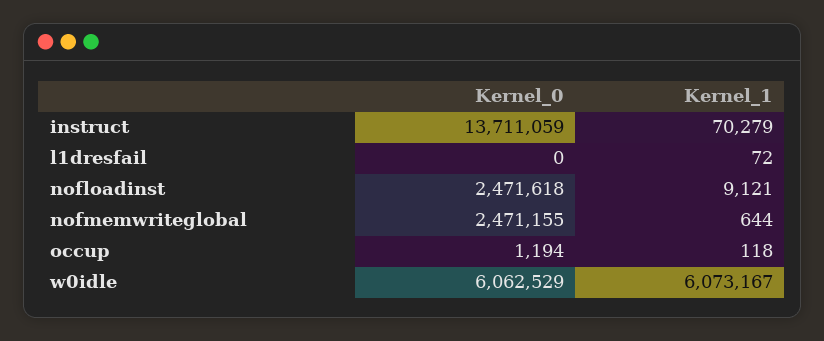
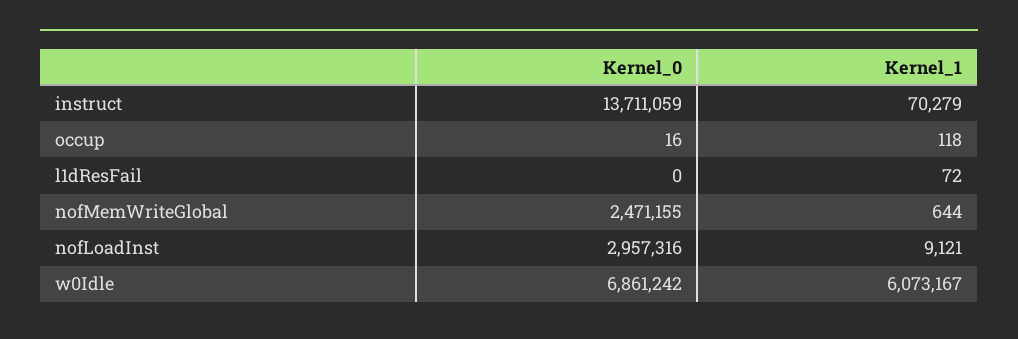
Kernel_0, nofloadinst: 2471618 -> 2957316
Kernel_0, occup: 1194 -> 16
Kernel_0, w0idle: 6062529 -> 6861242

